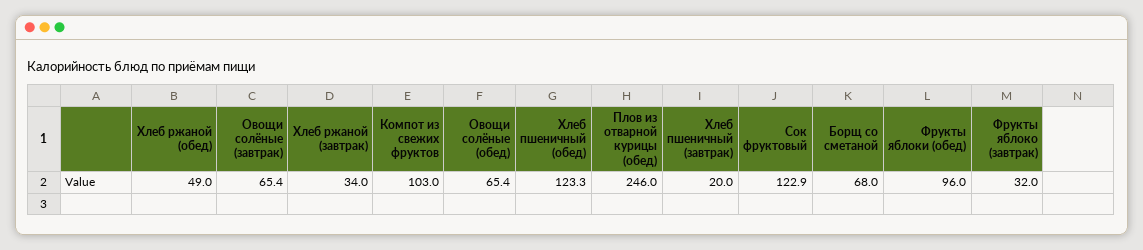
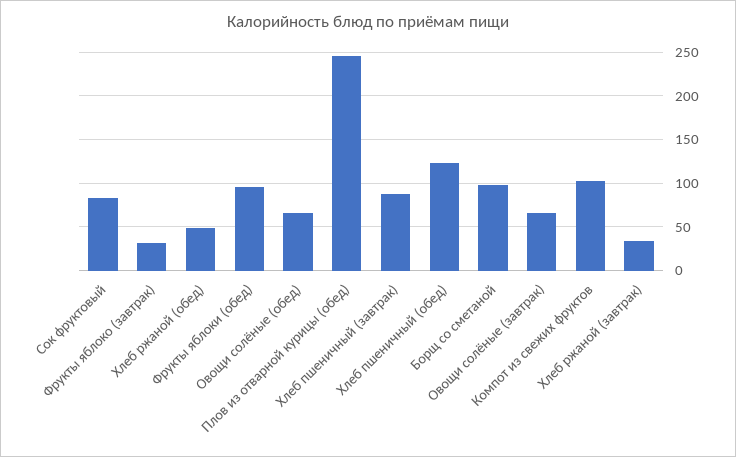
Хлеб пшеничный (завтрак): 20 -> 90
Сок фруктовый: 122.9 -> 80
Борщ со сметаной: 68 -> 100

